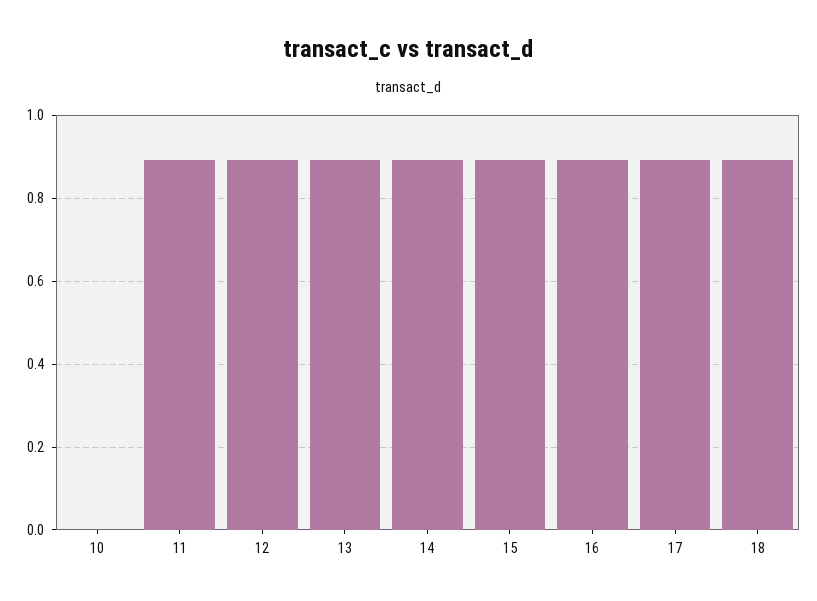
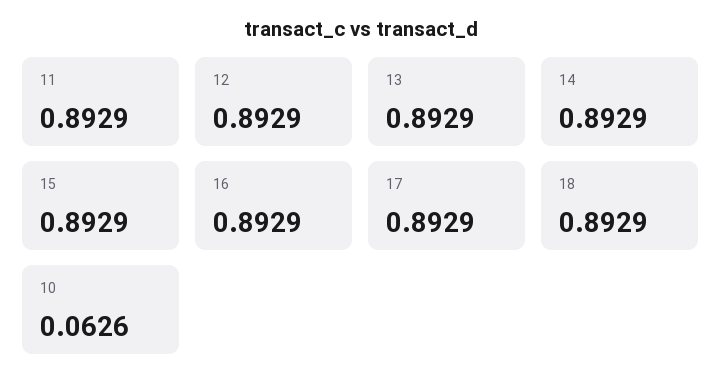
10: 0 -> 0.0626

